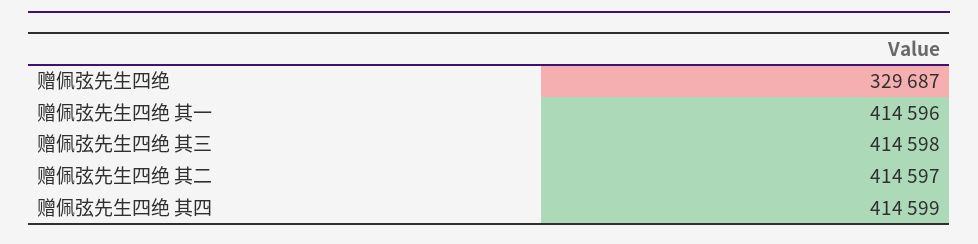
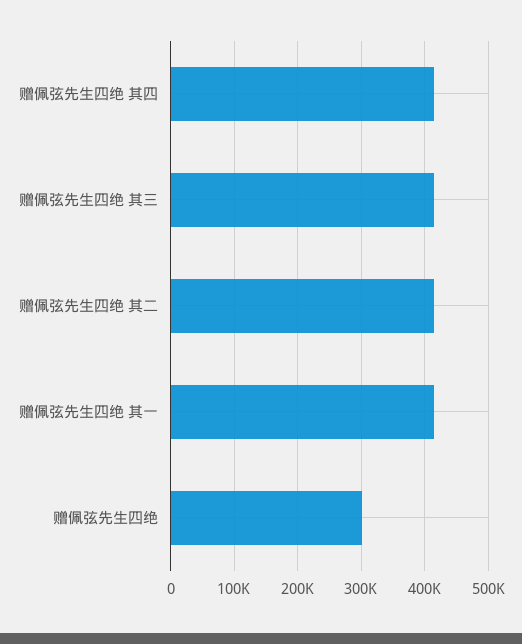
赠佩弦先生四绝: 329687 -> 300000

